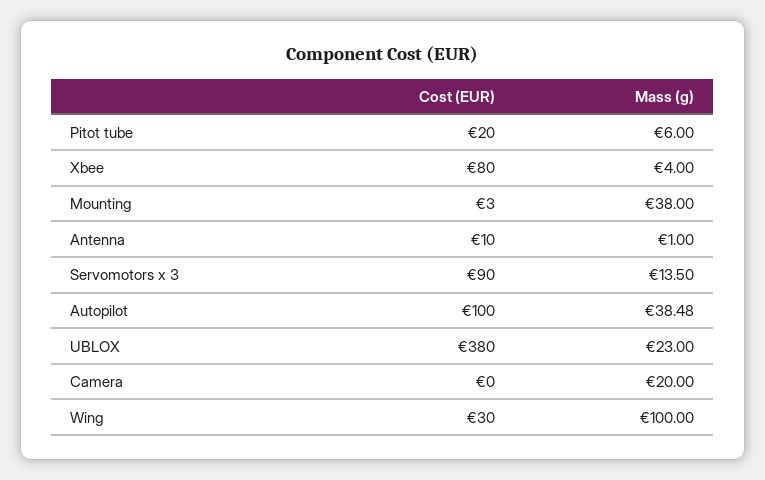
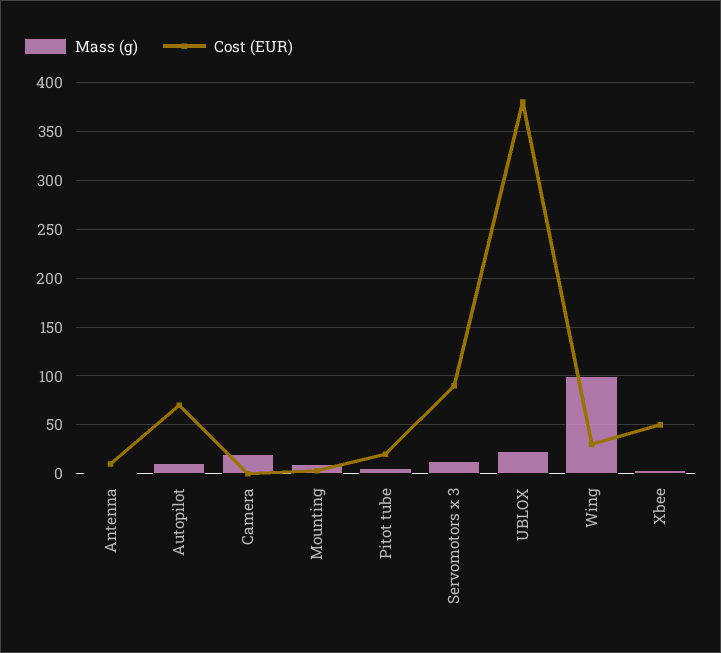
Cost (EUR), Xbee: 80 -> 50
Mass (g), Mounting: 38 -> 10
Cost (EUR), Autopilot: 100 -> 70
Mass (g), Autopilot: 38.48 -> 10

